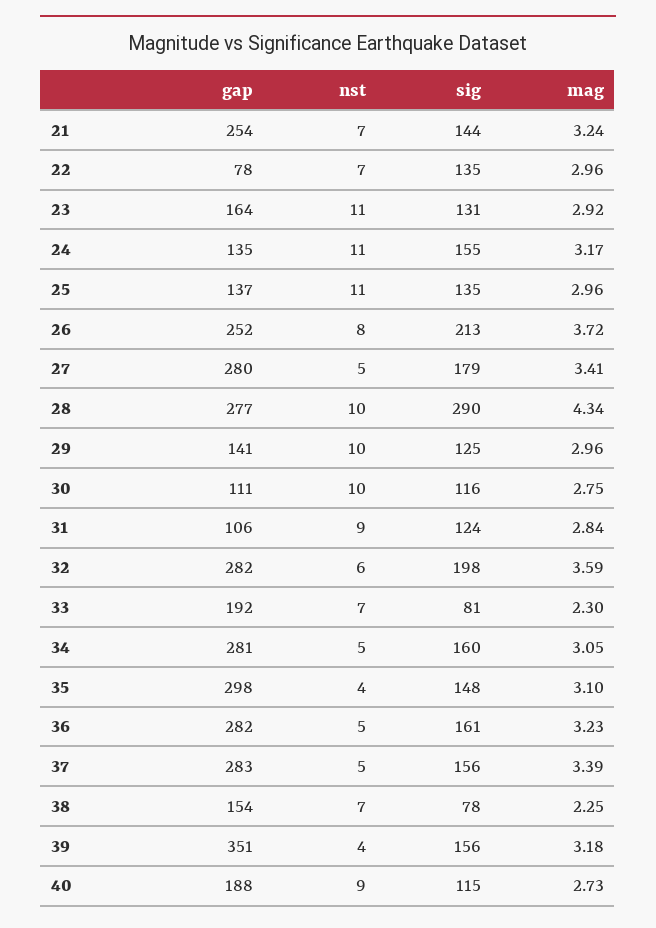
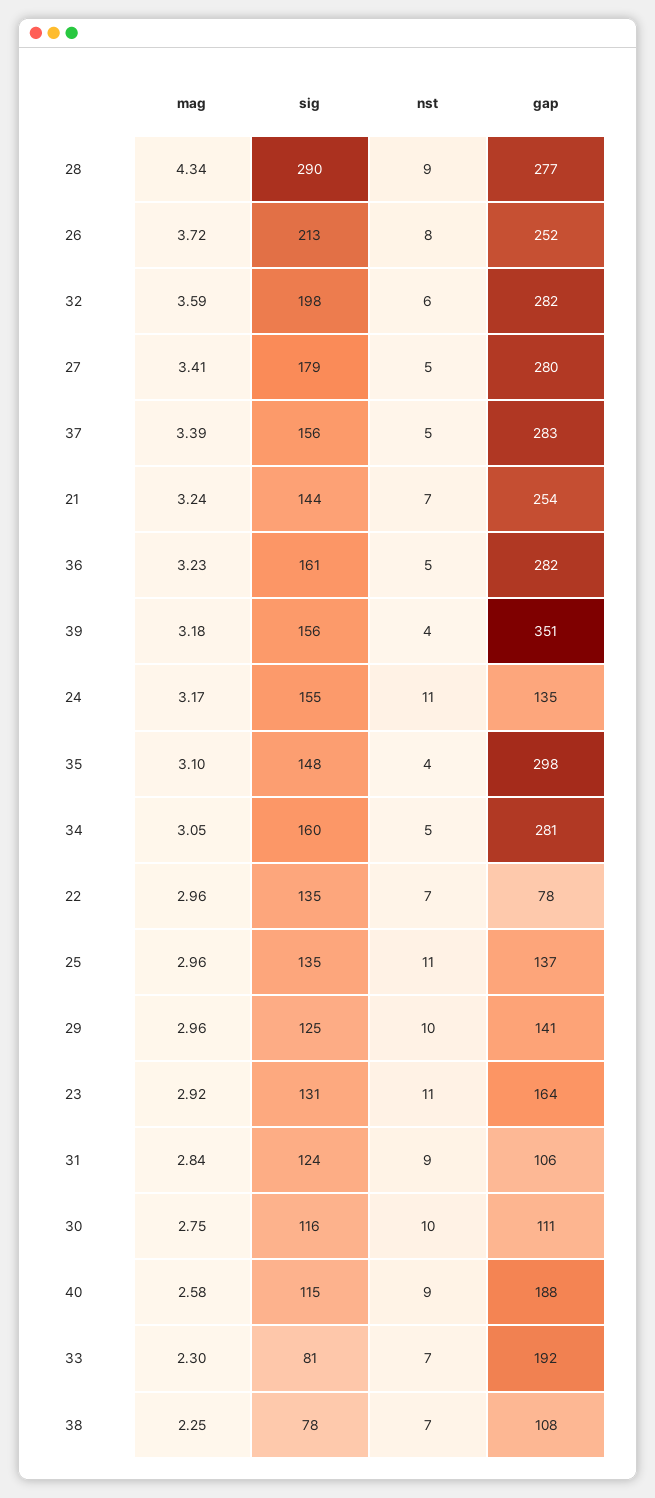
nst, 28: 10 -> 9
gap, 38: 154 -> 108
mag, 40: 2.73 -> 2.58

